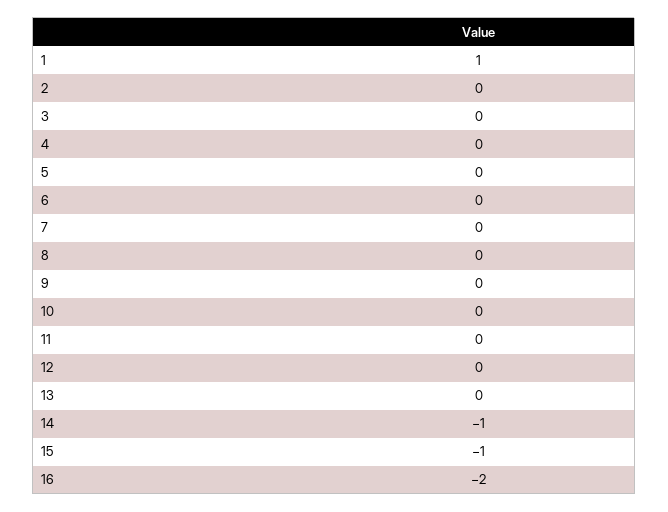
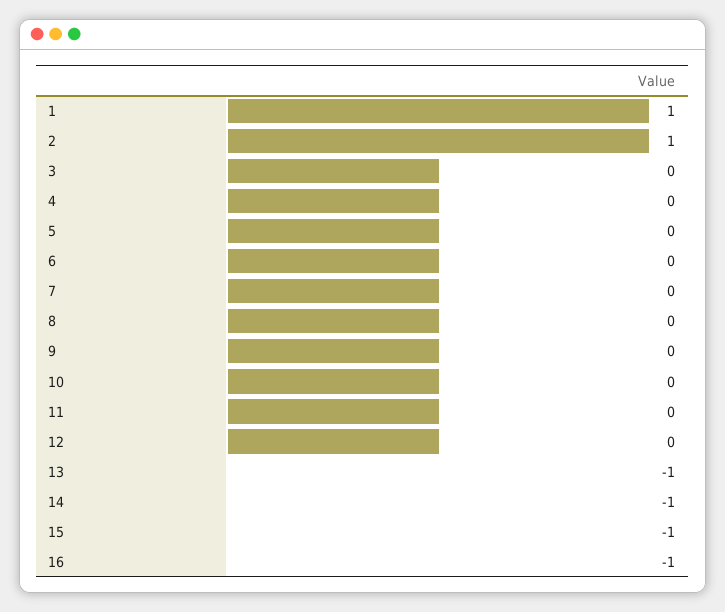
2: 0 -> 1
13: 0 -> -1
16: -2 -> -1

